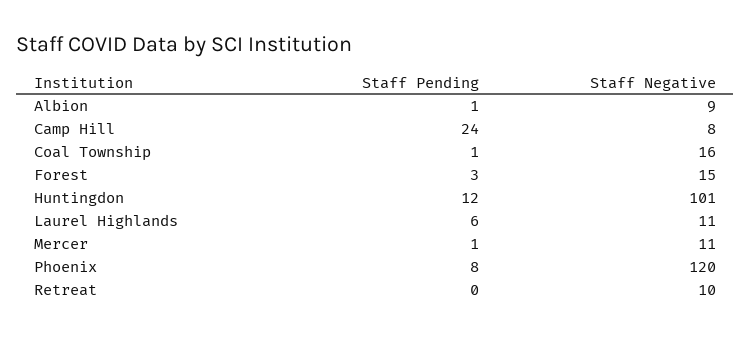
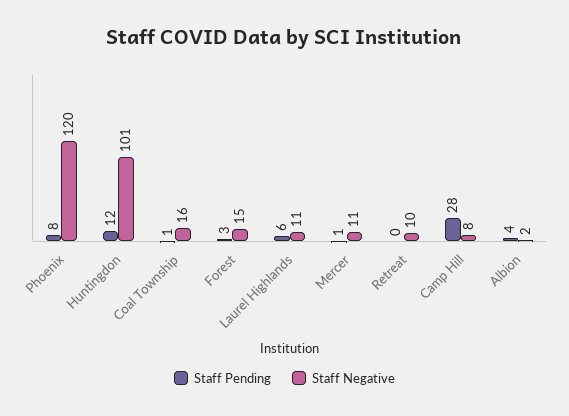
Staff Pending, Albion: 1 -> 4
Staff Negative, Albion: 9 -> 2
Staff Pending, Camp Hill: 24 -> 28

